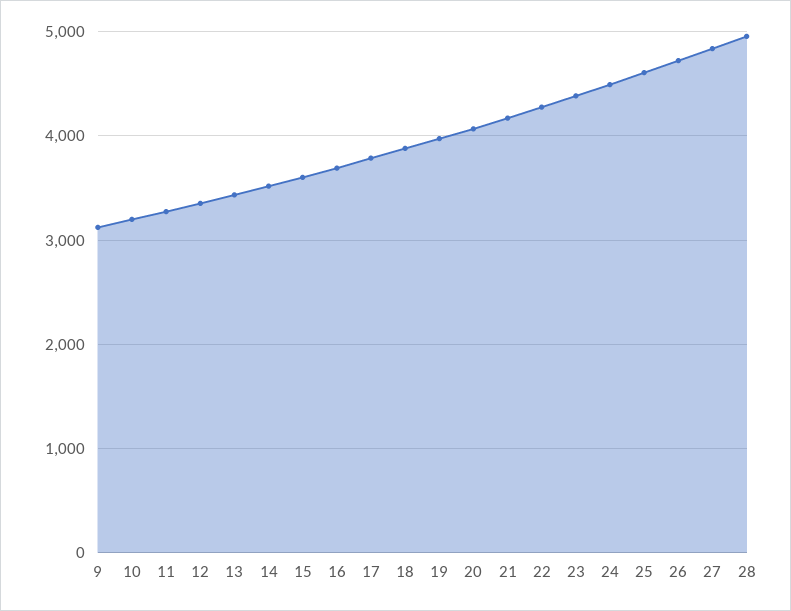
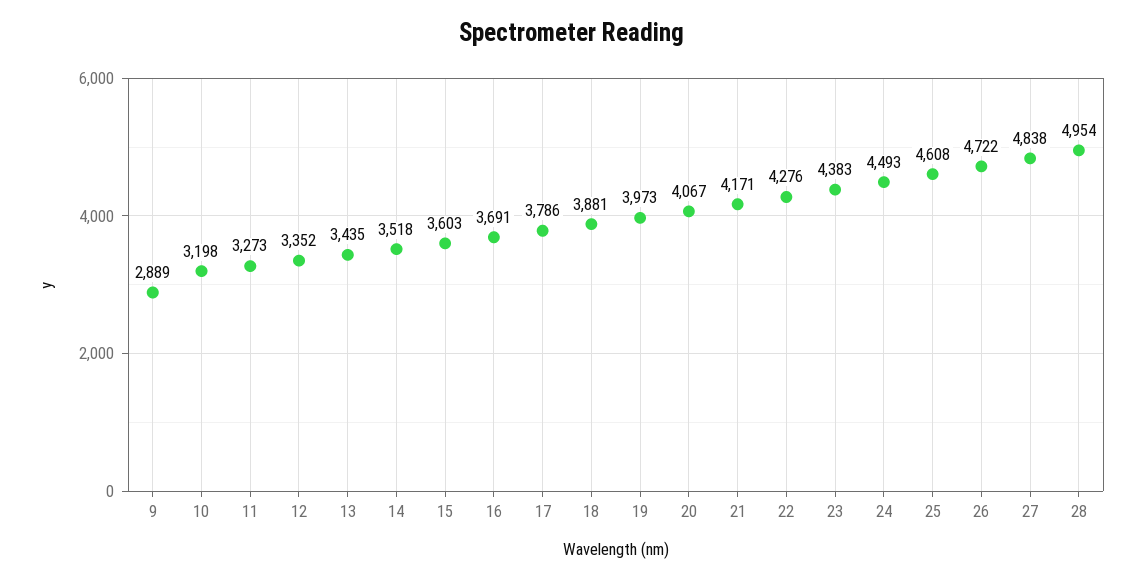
9: 3100 -> 2889

